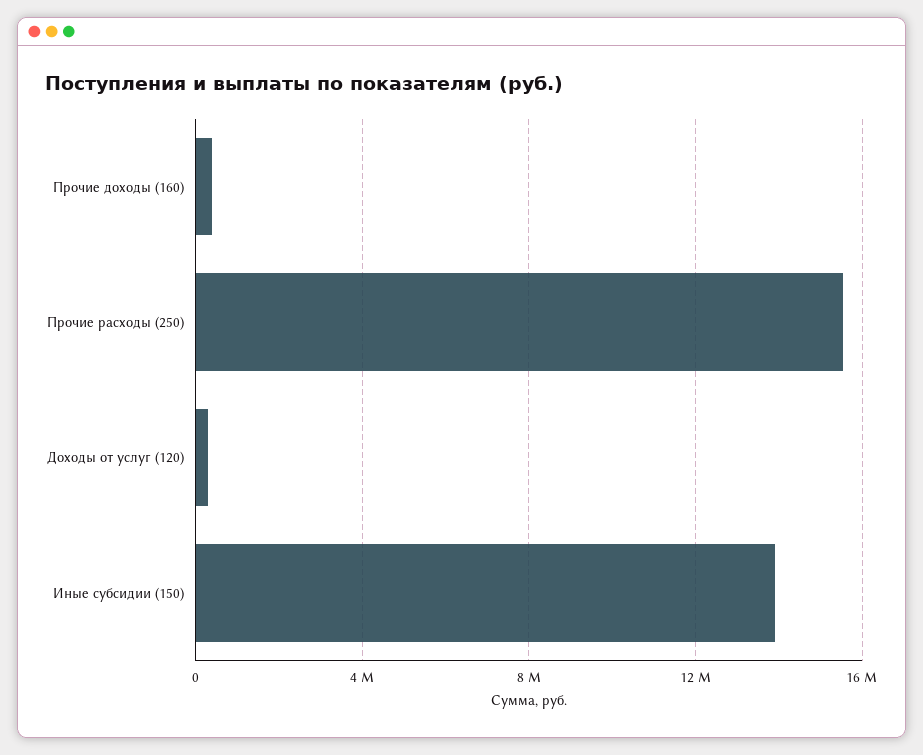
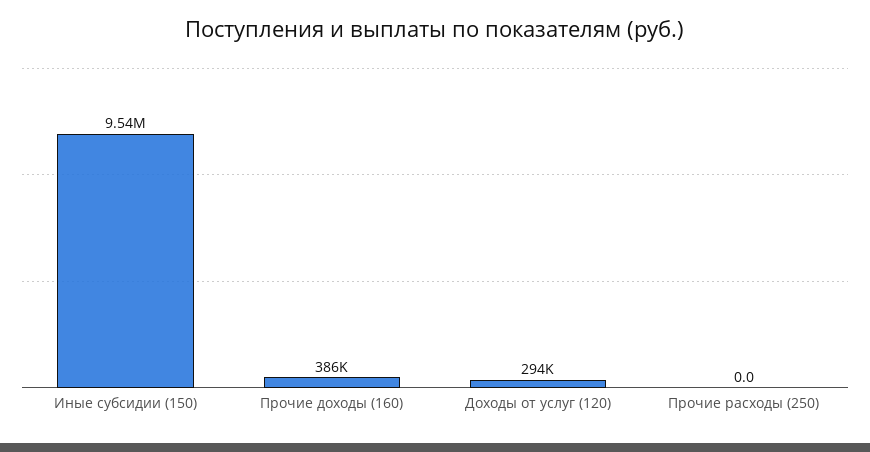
Прочие расходы (250): 15500000 -> 0
Иные субсидии (150): 14000000 -> 9540000

